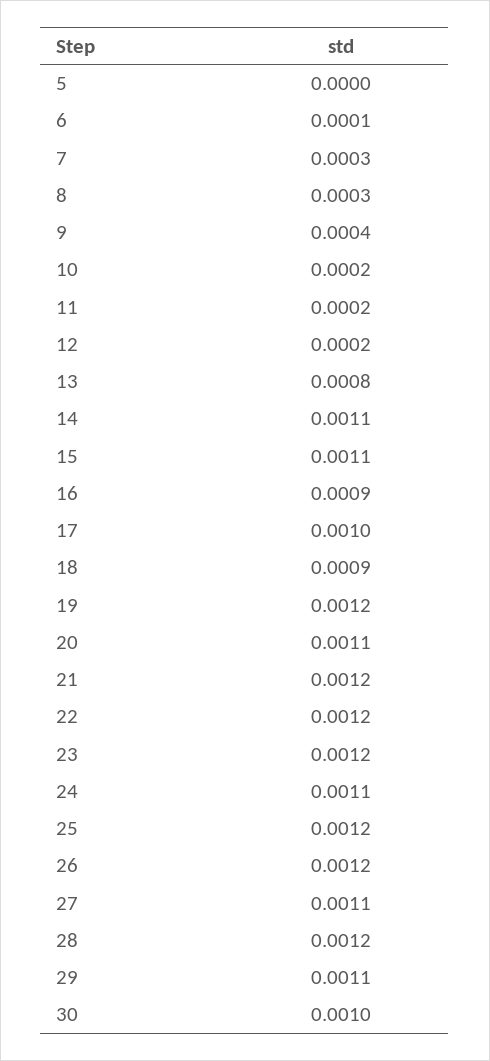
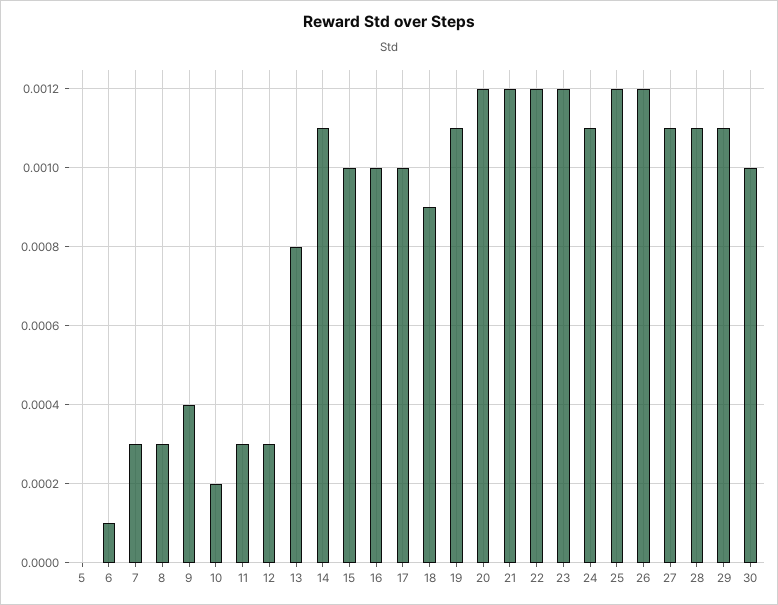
11: 0.0002 -> 0.0003
12: 0.0002 -> 0.0003
15: 0.0011 -> 0.001
16: 0.0009 -> 0.001
19: 0.0012 -> 0.0011
20: 0.0011 -> 0.0012
28: 0.0012 -> 0.0011

